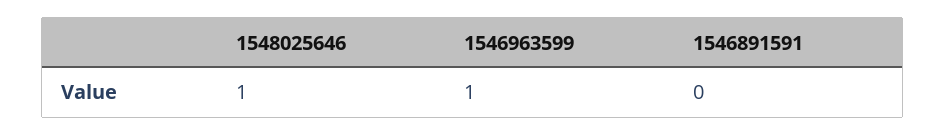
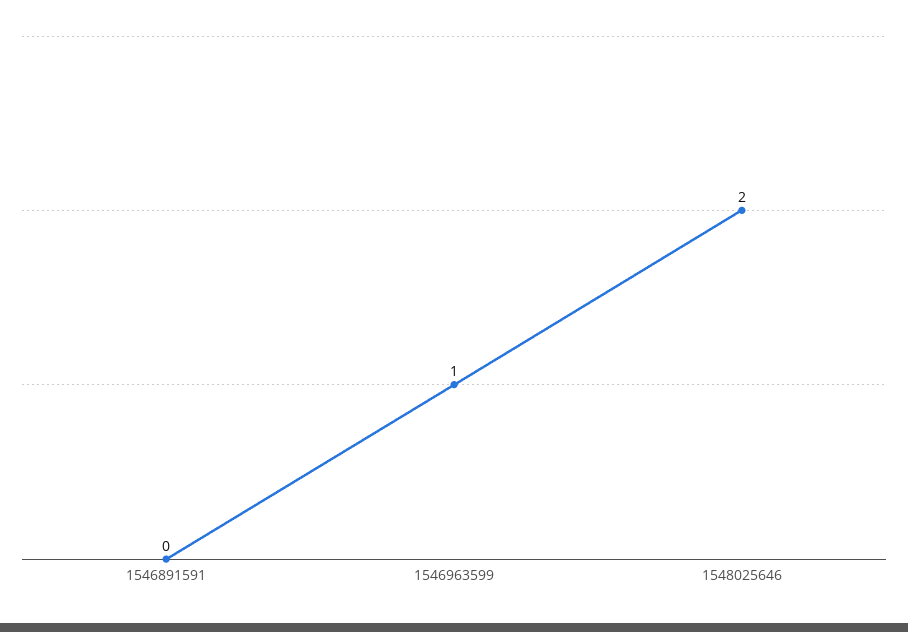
1548025646: 1 -> 2

